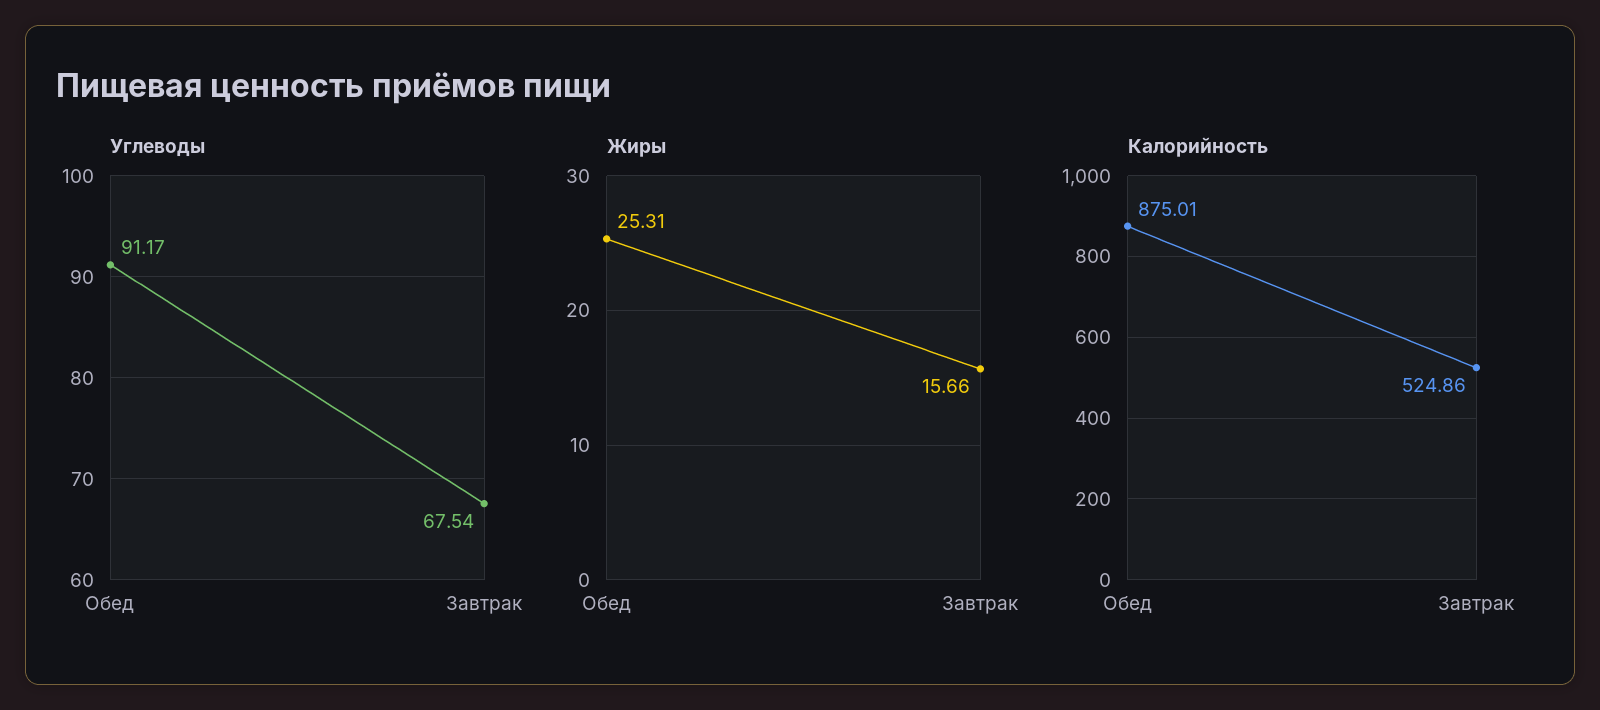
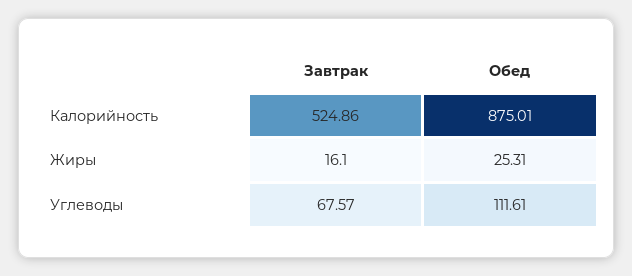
Углеводы, Обед: 91.17 -> 111.61
Углеводы, Завтрак: 67.54 -> 67.57
Жиры, Завтрак: 15.66 -> 16.1

